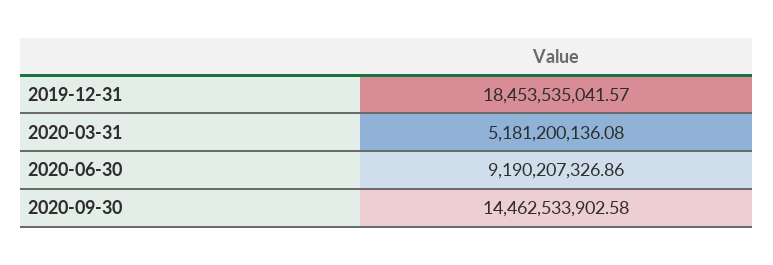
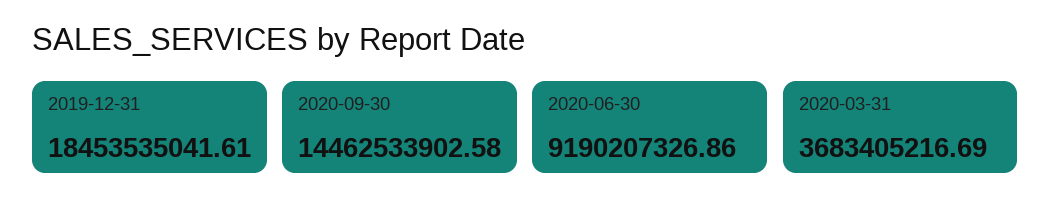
2019-12-31: 18453535041.57 -> 18453535041.61
2020-03-31: 5181200136.08 -> 3683405216.69

